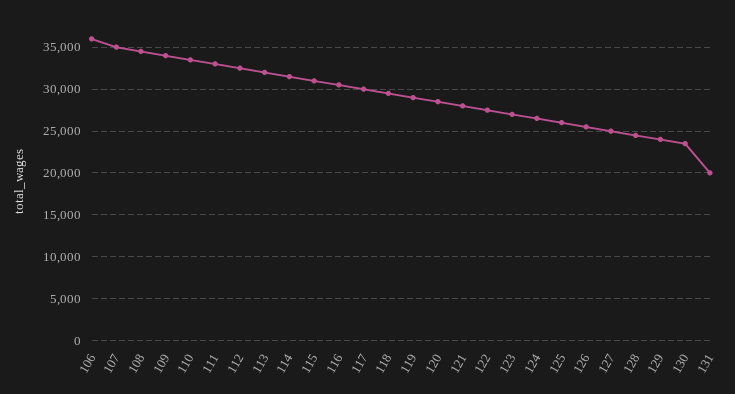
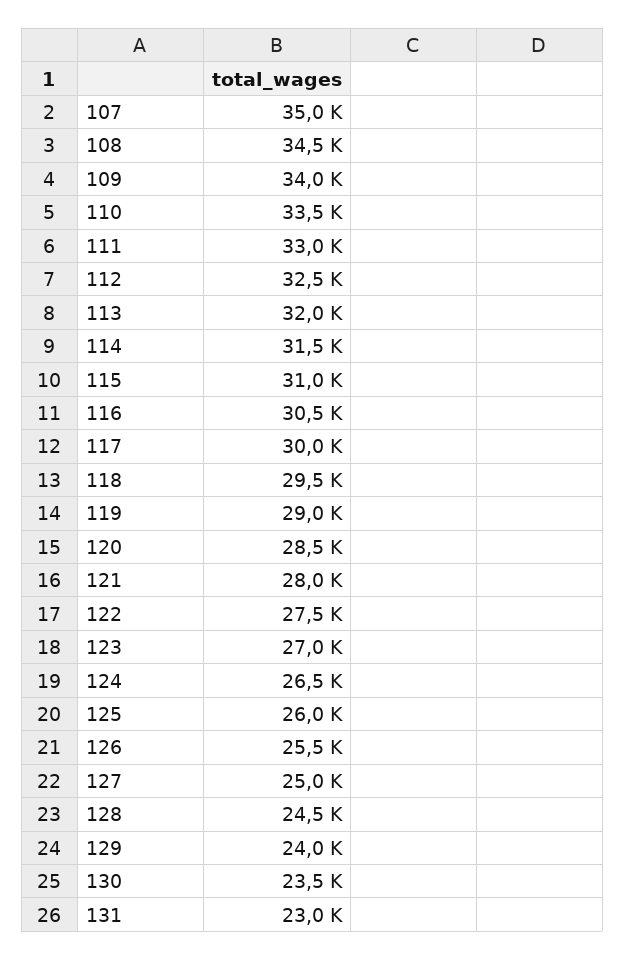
106: 36000 -> none
131: 20000 -> 23000

